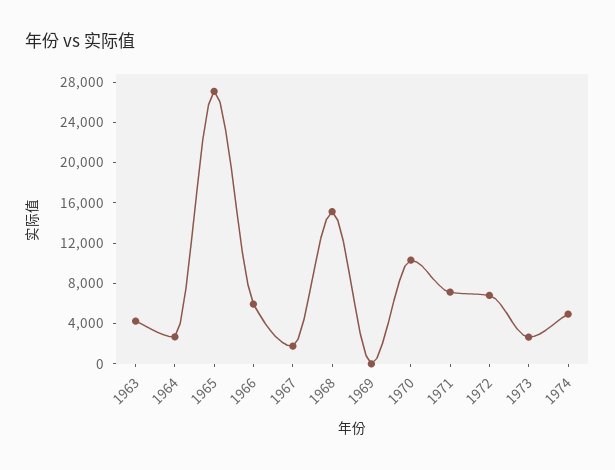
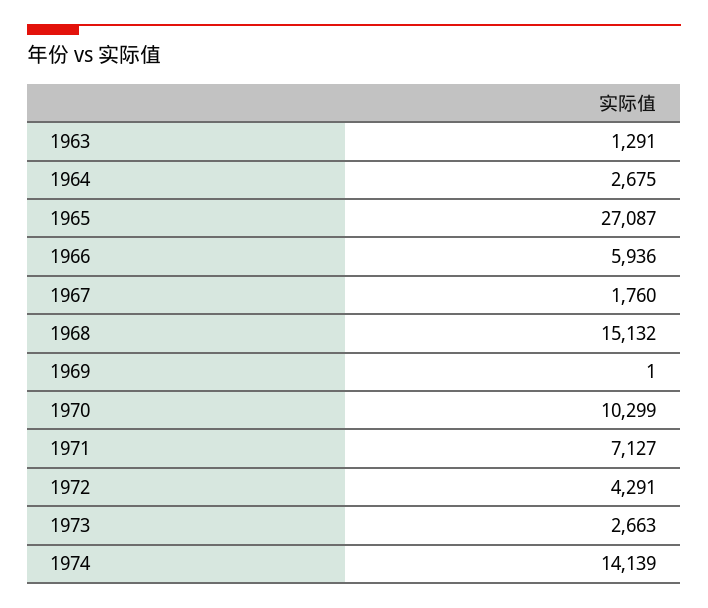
1963: 4000 -> 1291
1972: 7000 -> 4291
1974: 5000 -> 14139

